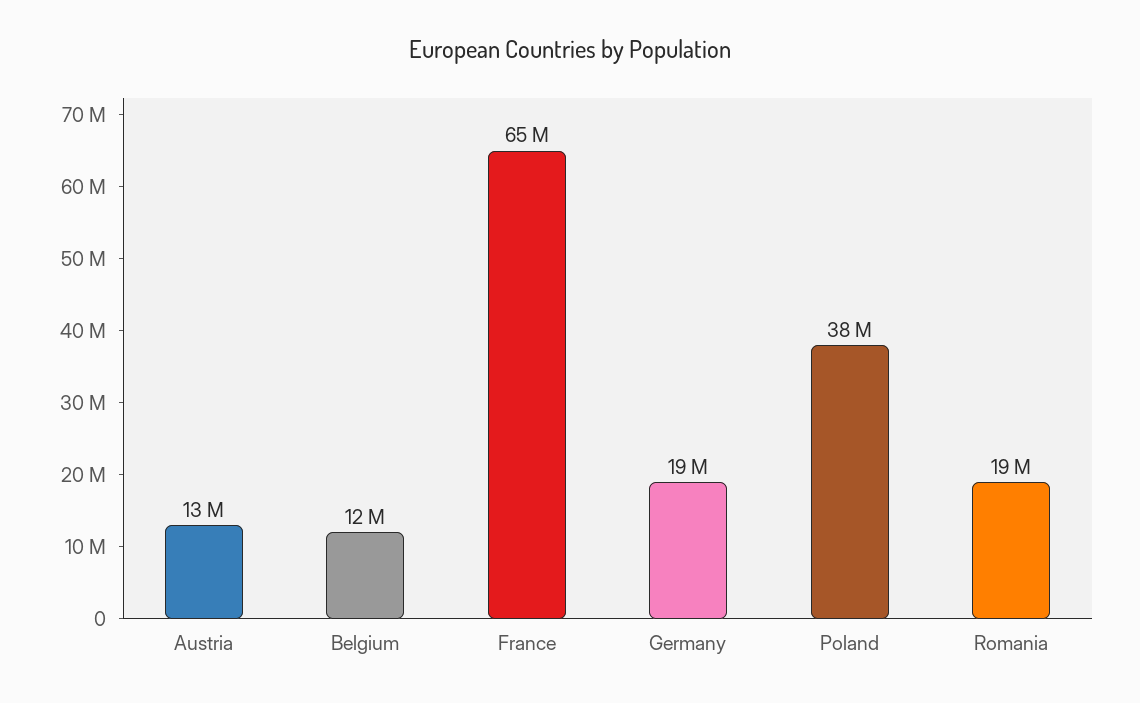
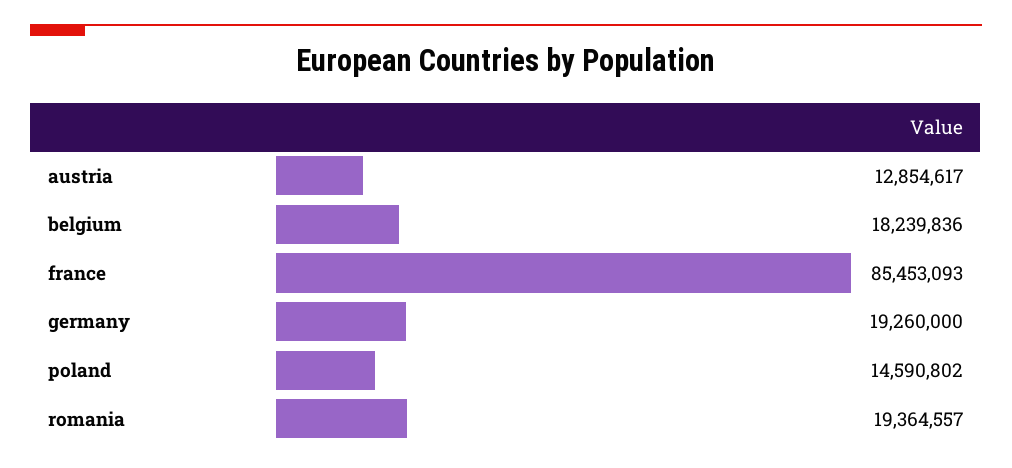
Belgium: 12000000 -> 18239836
France: 65000000 -> 85453093
Poland: 38000000 -> 14590802

